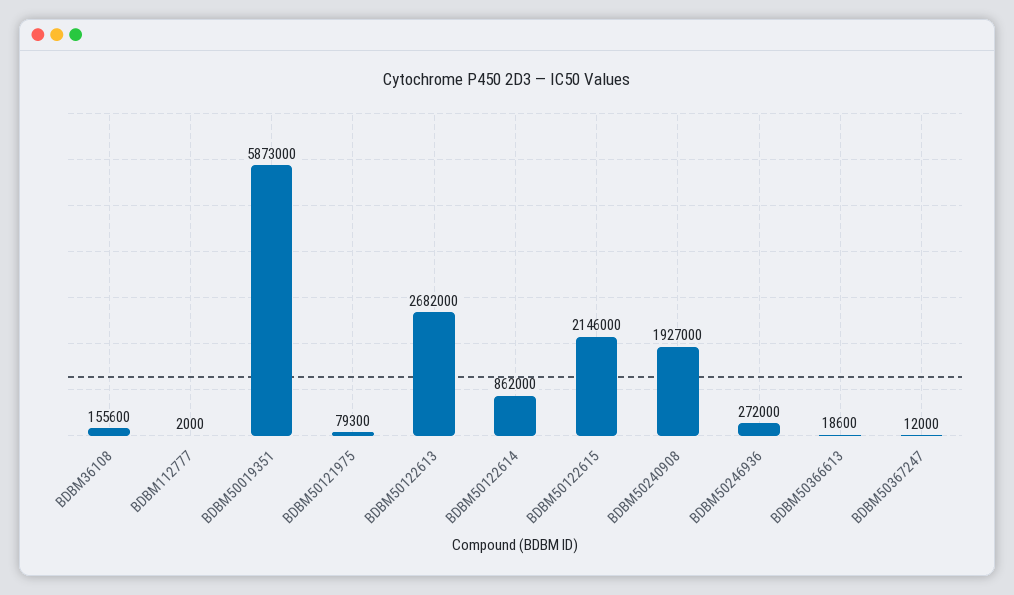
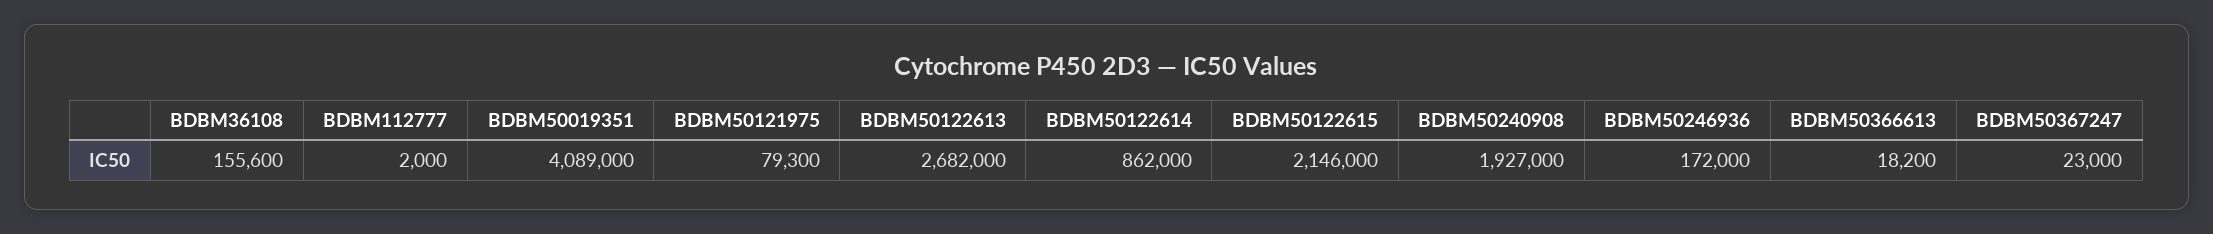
BDBM50019351: 5873000 -> 4089000
BDBM50246936: 272000 -> 172000
BDBM50366613: 18600 -> 18200
BDBM50367247: 12000 -> 23000

